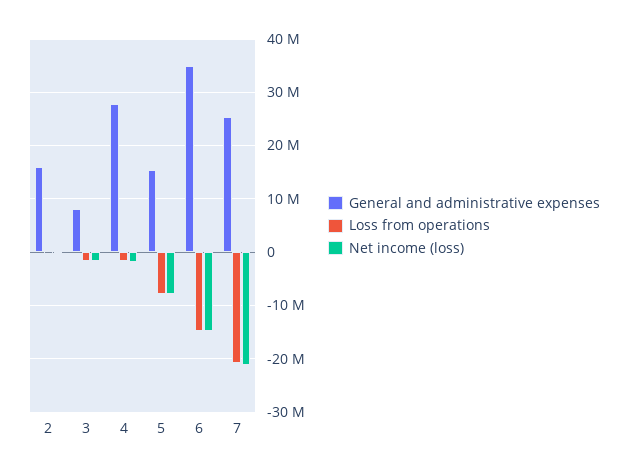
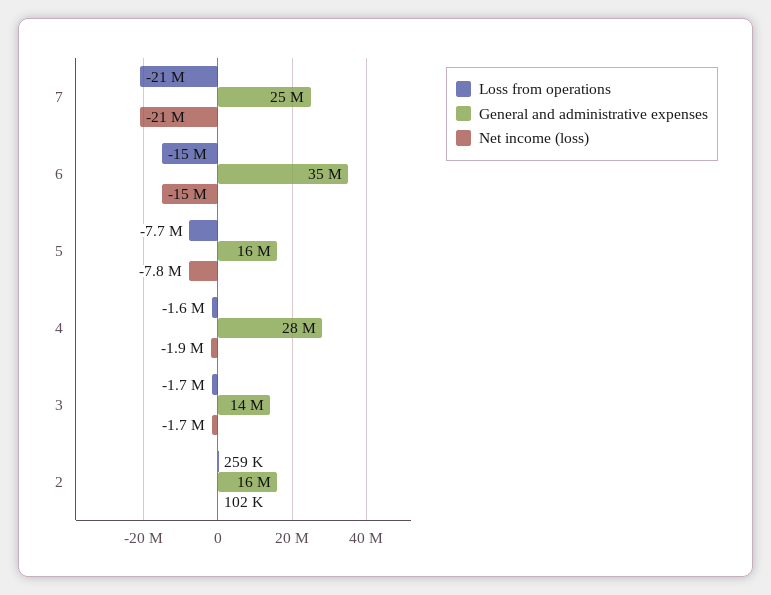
General and administrative expenses, 3: 8000000 -> 14000000

